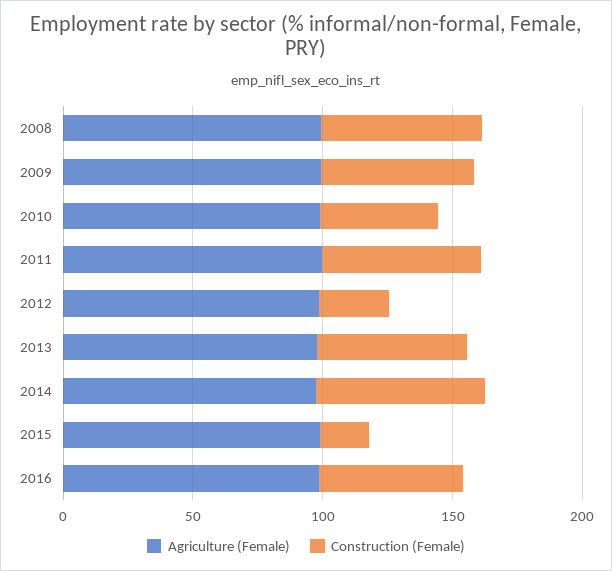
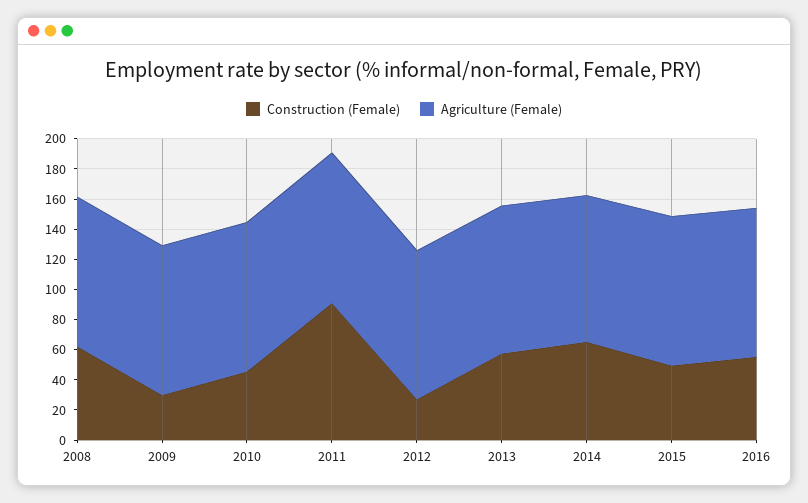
Construction (Female), 2009: 60 -> 30
Construction (Female), 2011: 60 -> 90
Construction (Female), 2015: 20 -> 50

